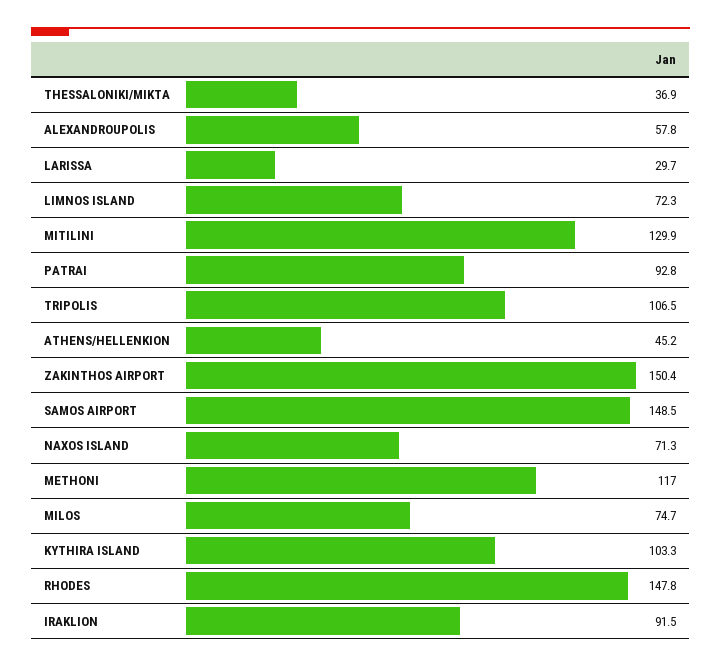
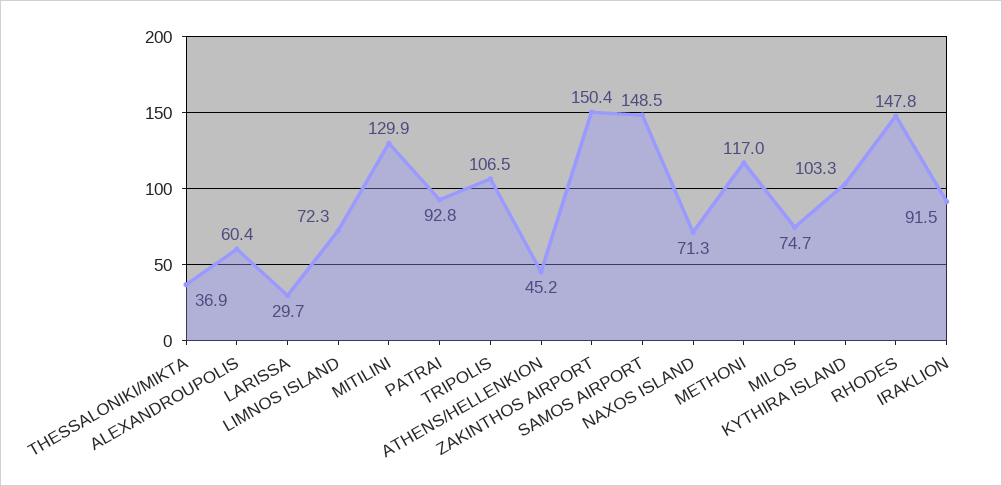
ALEXANDROUPOLIS: 57.8 -> 60.4

